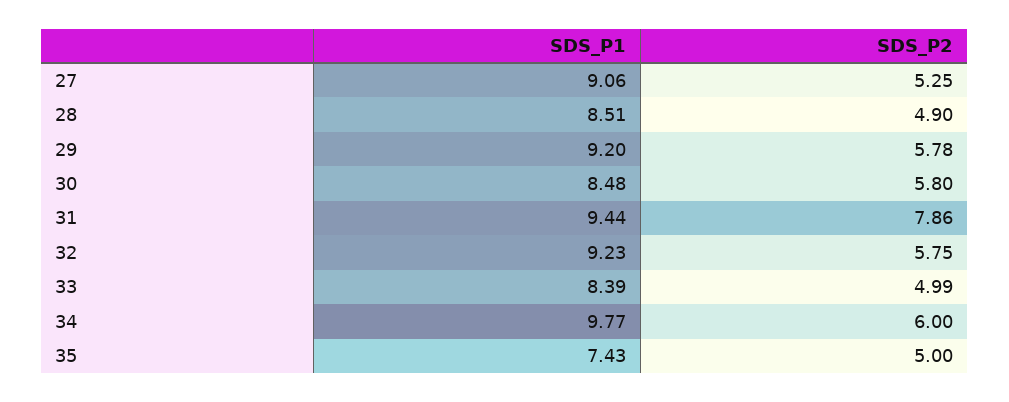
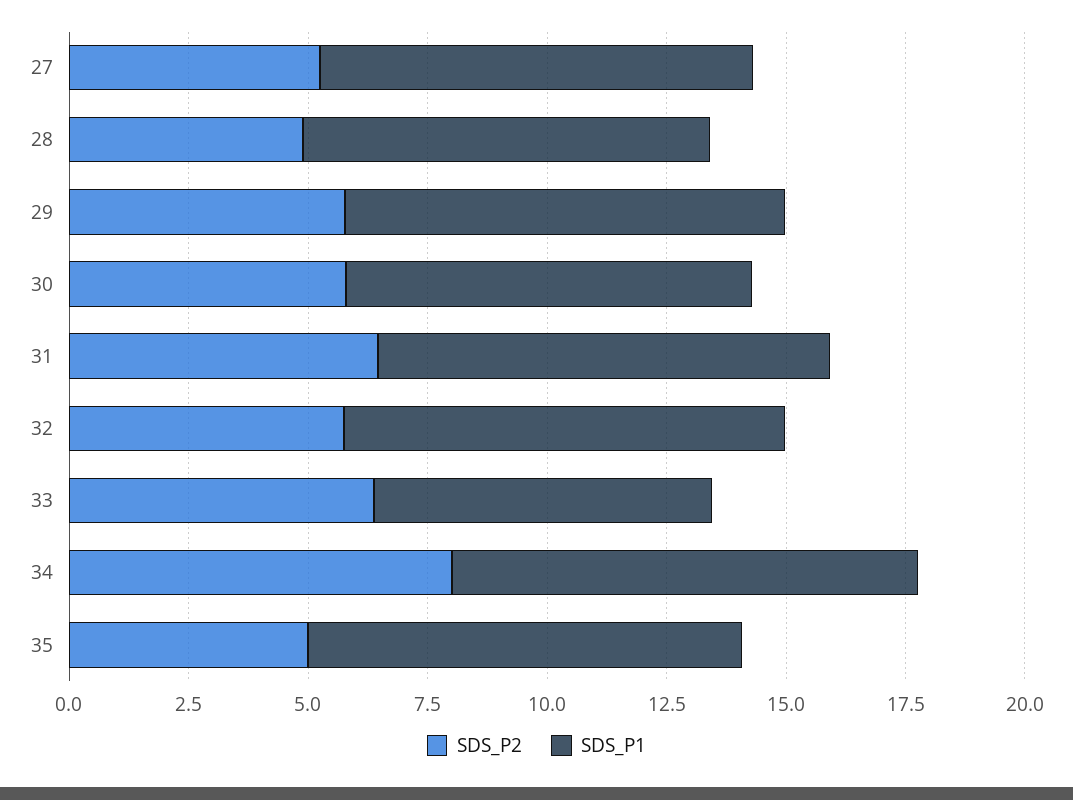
SDS_P2, 31: 7.86 -> 6.5
SDS_P1, 33: 8.39 -> 7
SDS_P2, 33: 4.99 -> 6.5
SDS_P2, 34: 6 -> 8
SDS_P1, 35: 7.43 -> 9

